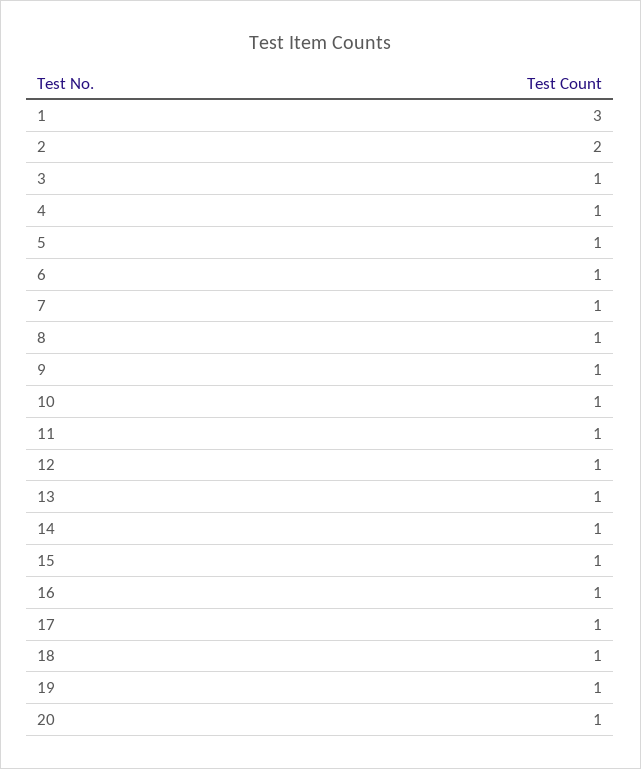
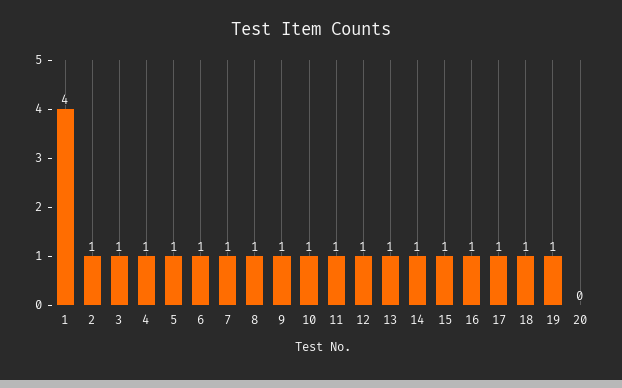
1: 3 -> 4
2: 2 -> 1
20: 1 -> 0

